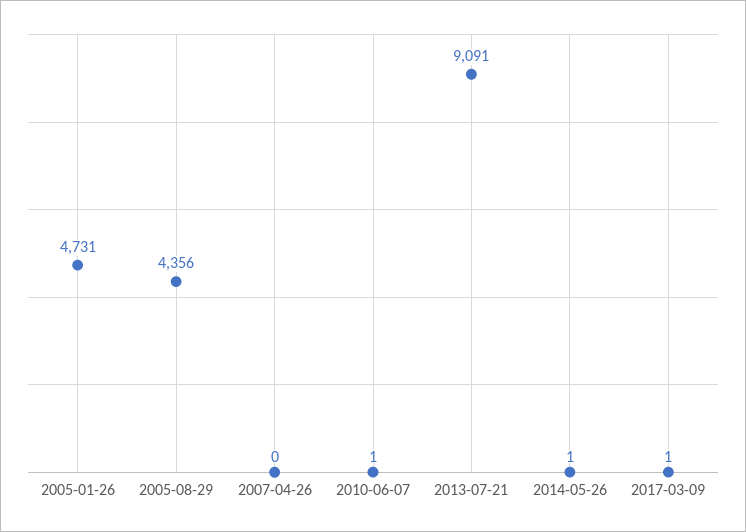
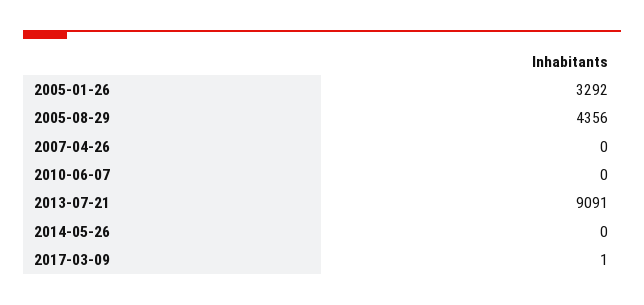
2005-01-26: 4731 -> 3292
2010-06-07: 1 -> 0
2014-05-26: 1 -> 0

